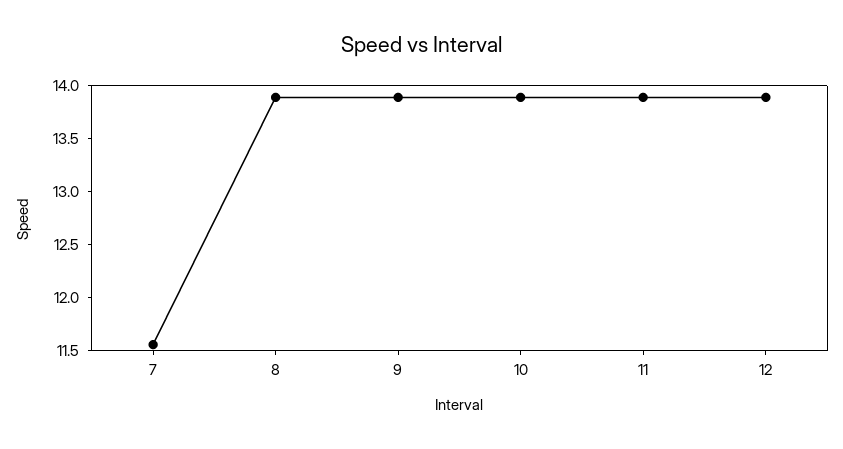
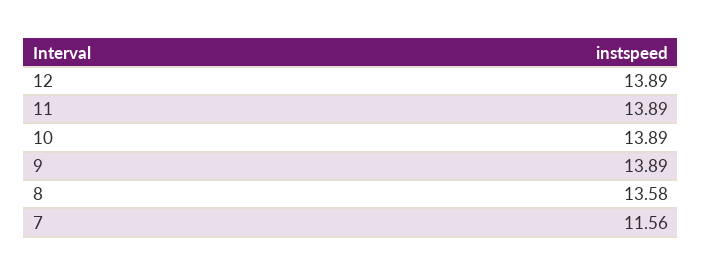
8: 13.9 -> 13.58

